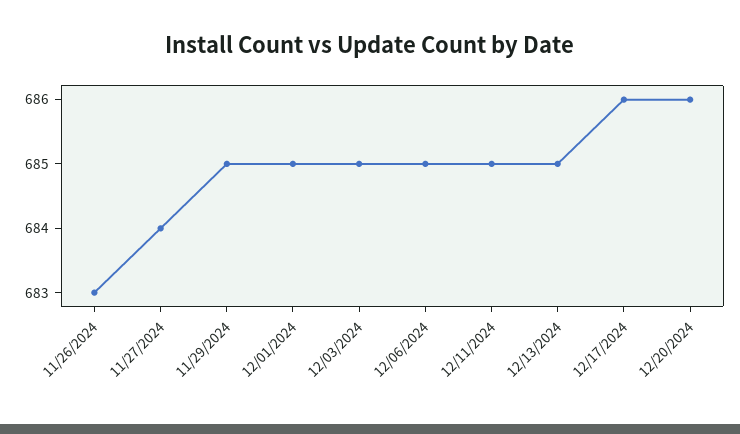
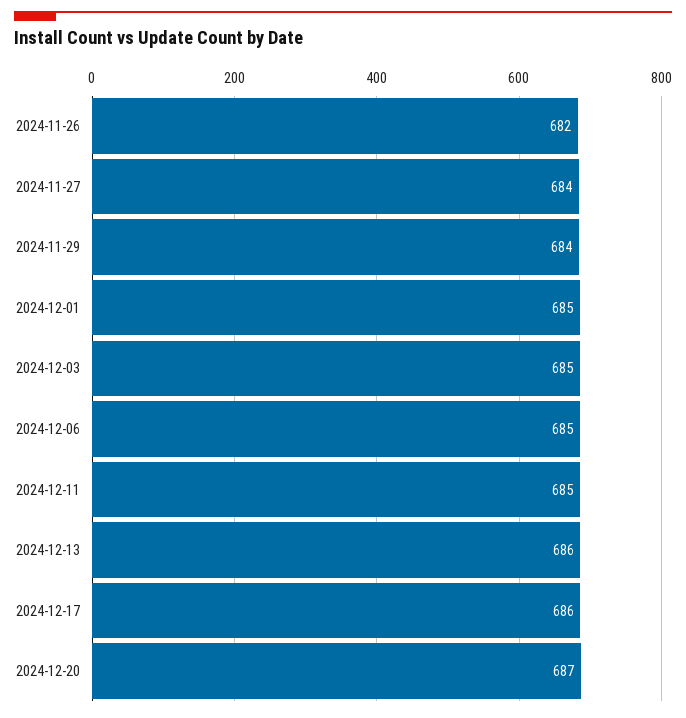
11/26/2024: 683 -> 682
11/29/2024: 685 -> 684
12/13/2024: 685 -> 686
12/20/2024: 686 -> 687

